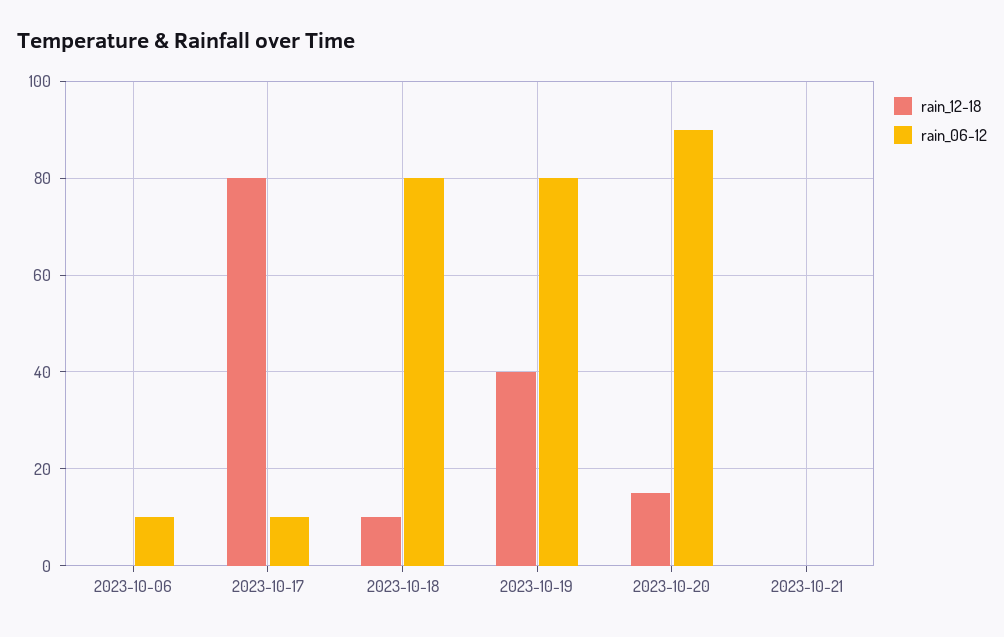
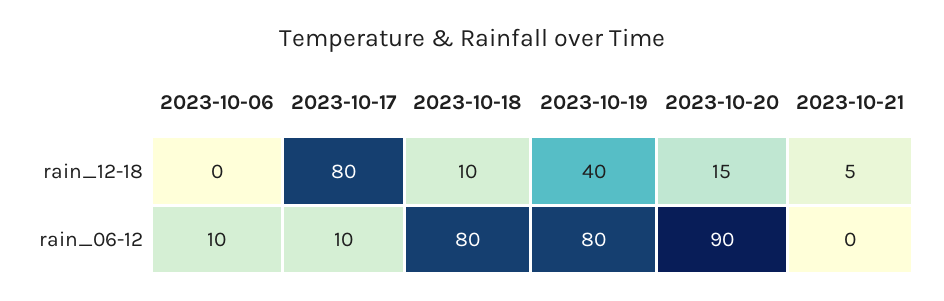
rain_12-18, 2023-10-21: 0 -> 5

